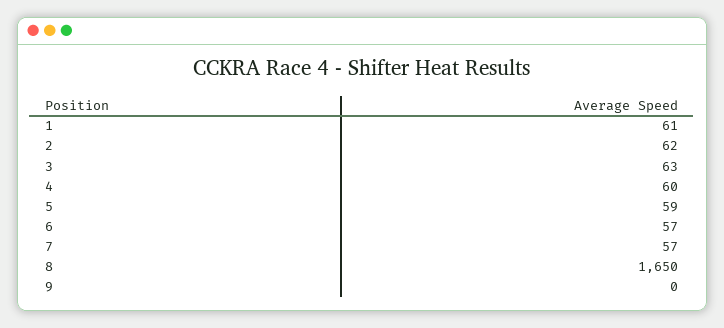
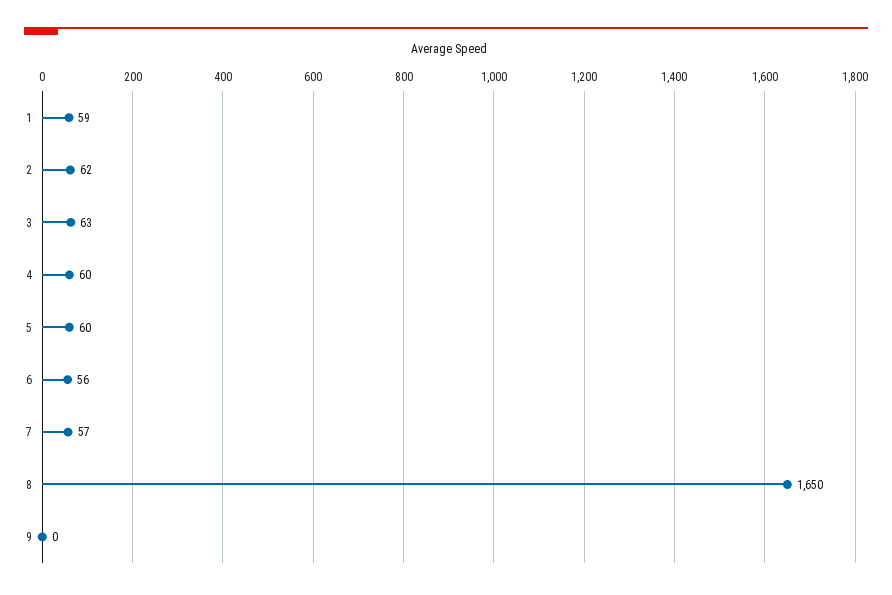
1: 61 -> 59
5: 59 -> 60
6: 57 -> 56

